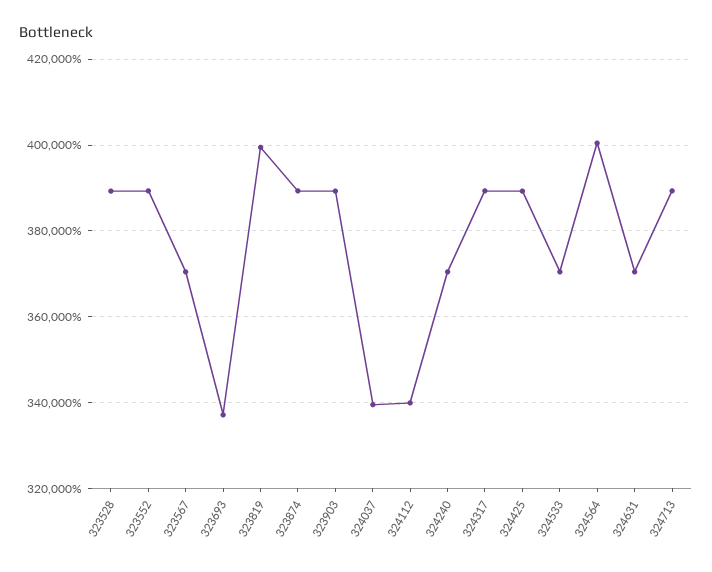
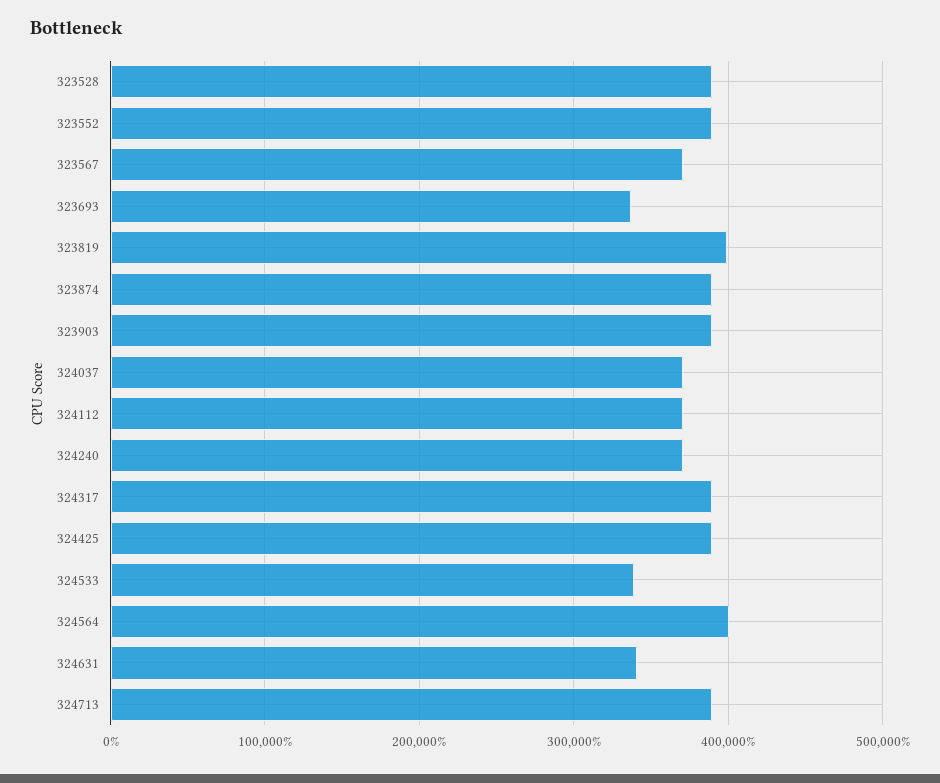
324037: 340000 -> 370000
324112: 340000 -> 370000
324533: 370000 -> 340000
324631: 370000 -> 340000

